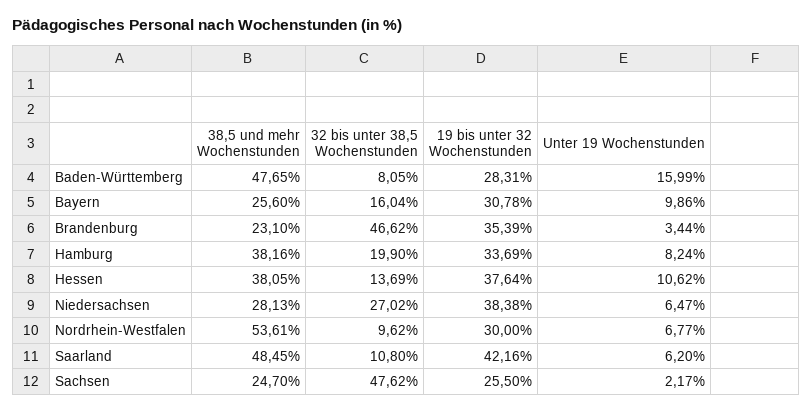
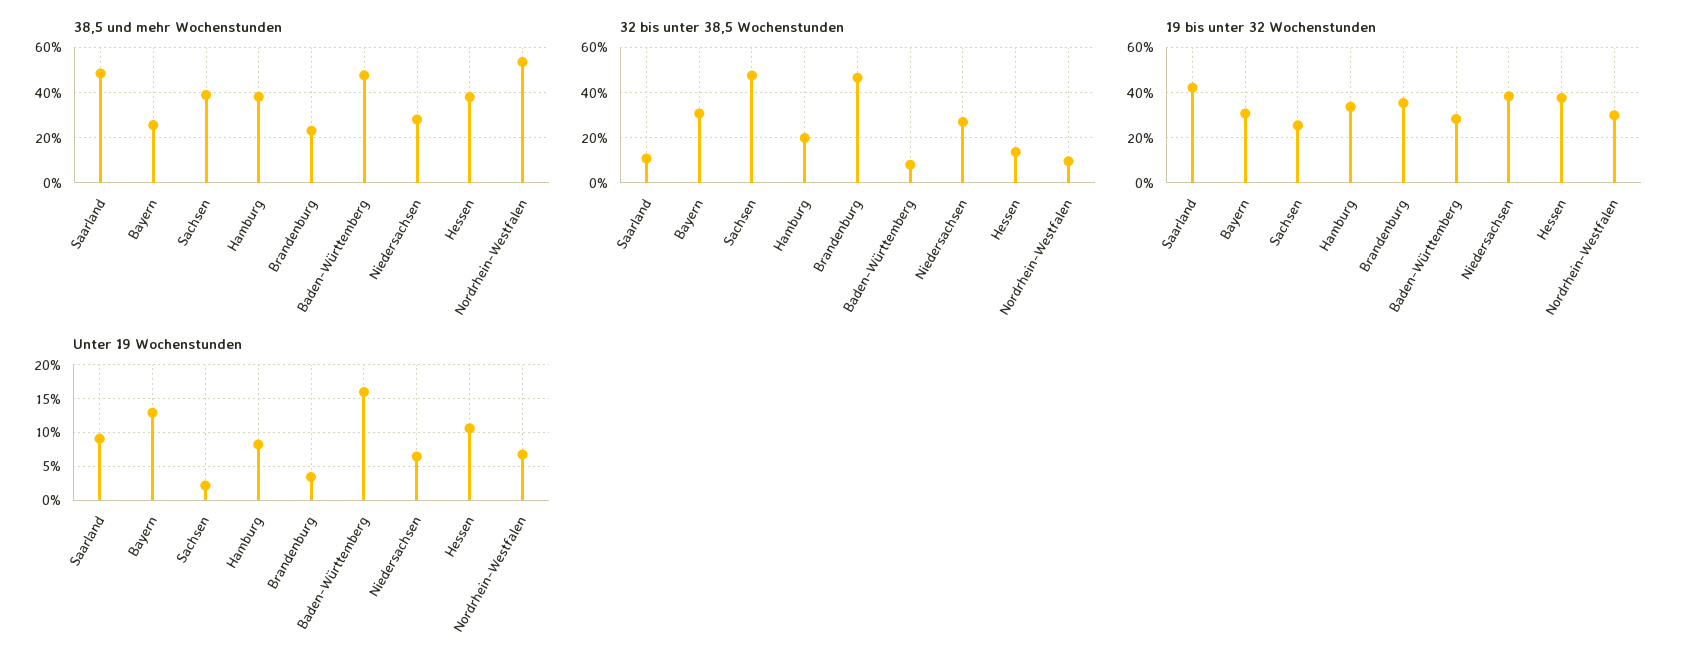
32 bis unter 38,5 Wochenstunden, Bayern: 16.04 -> 30
Unter 19 Wochenstunden, Bayern: 9.86 -> 13
Unter 19 Wochenstunden, Saarland: 6.2 -> 9
38,5 und mehr Wochenstunden, Sachsen: 24.7 -> 40

